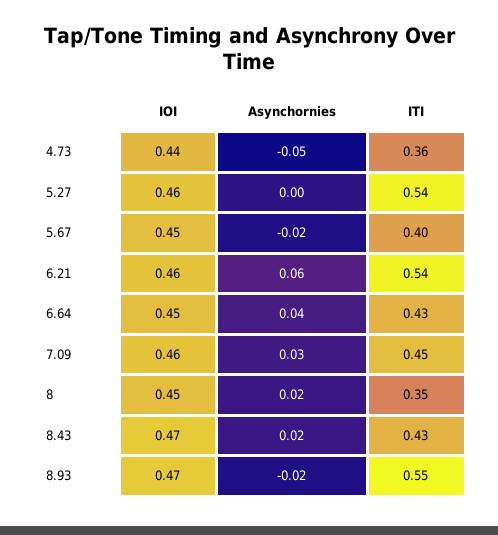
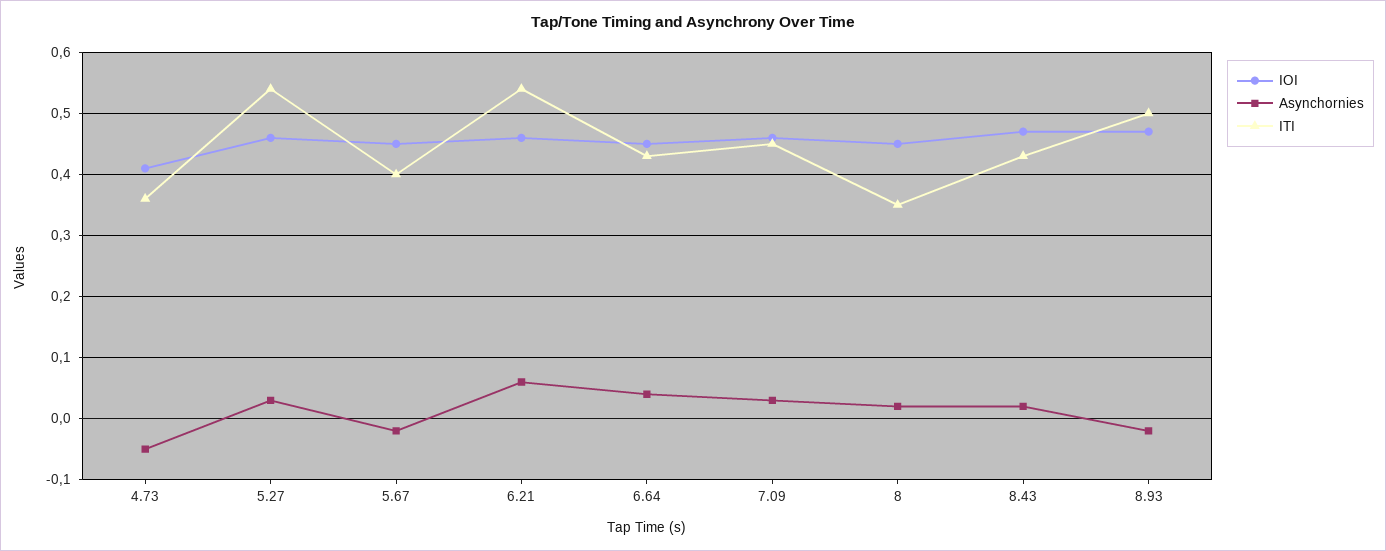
IOI, 4.73: 0.44 -> 0.41
Asynchornies, 5.27: 0 -> 0.03
ITI, 8.93: 0.55 -> 0.5

